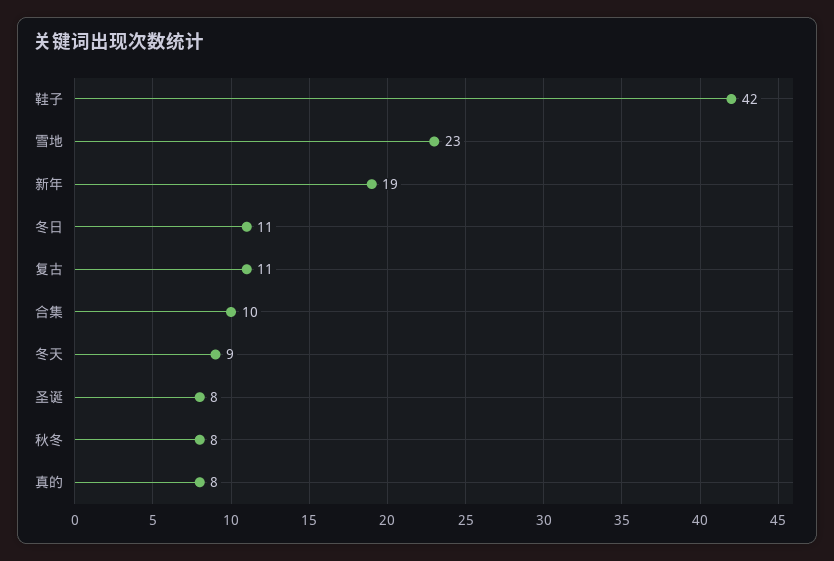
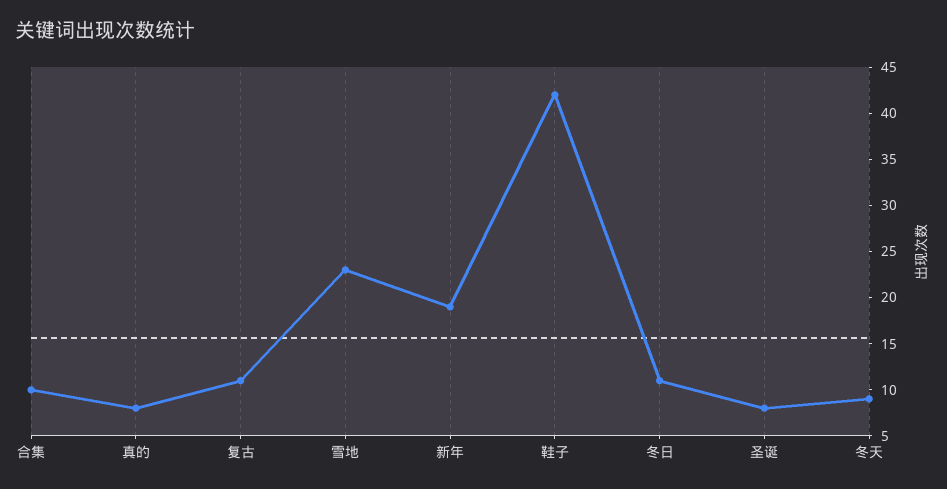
秋冬: 8 -> none

